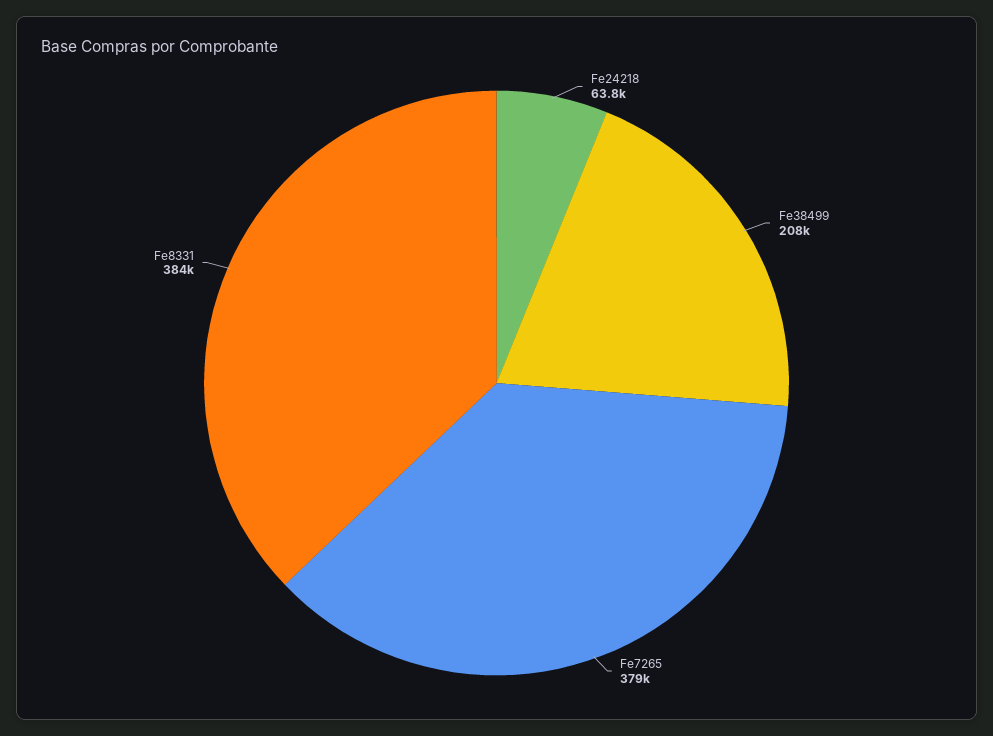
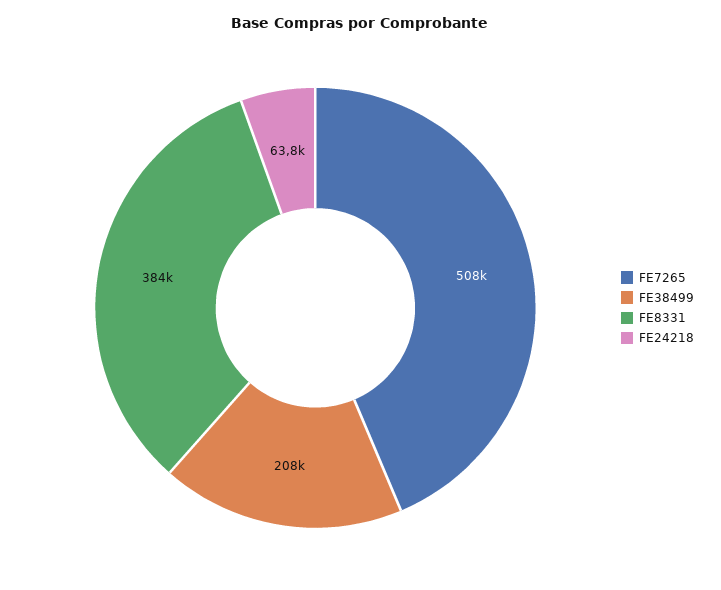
Fe7265: 379000 -> 508000

